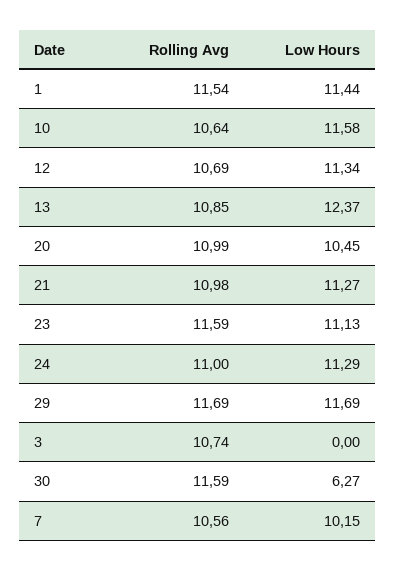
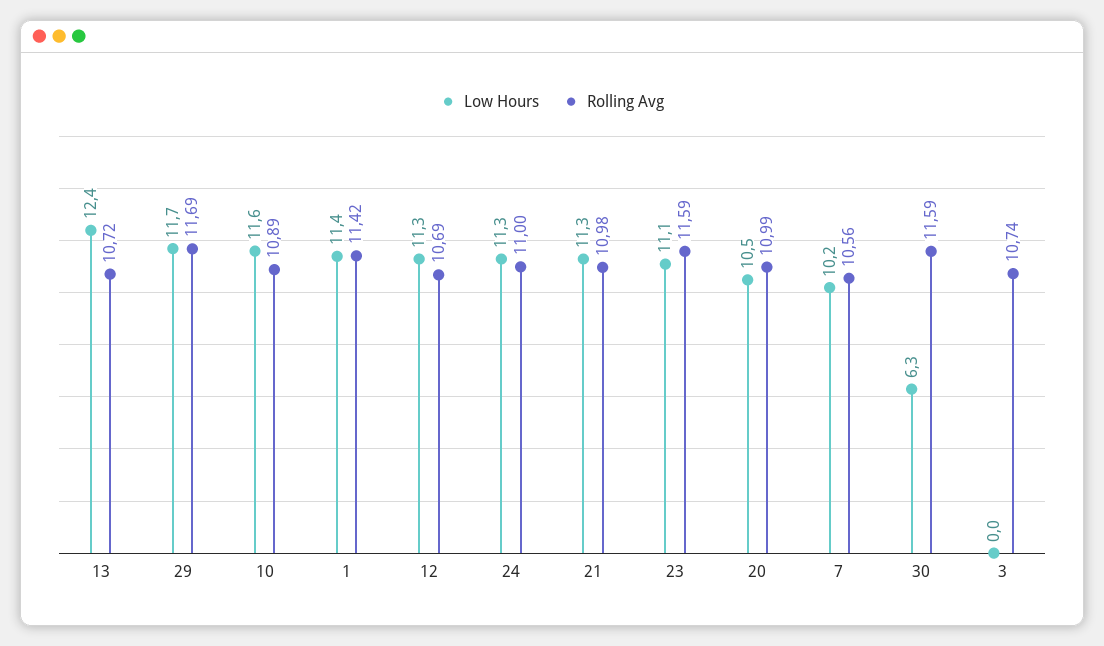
Rolling Avg, 1: 11.54 -> 11.42
Rolling Avg, 10: 10.64 -> 10.89
Rolling Avg, 13: 10.85 -> 10.72

